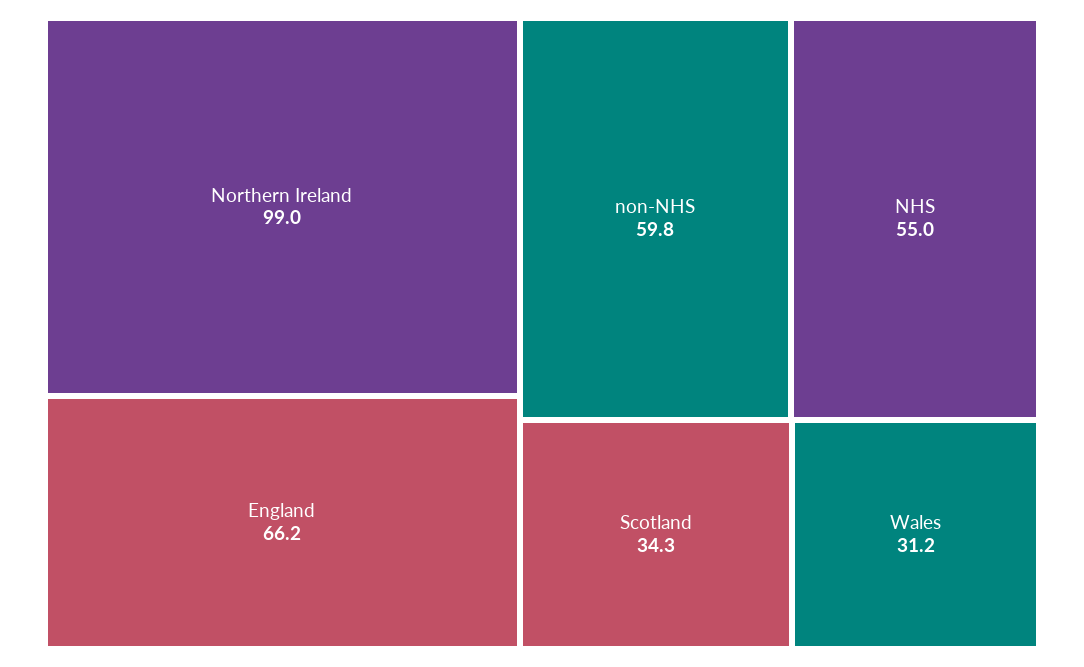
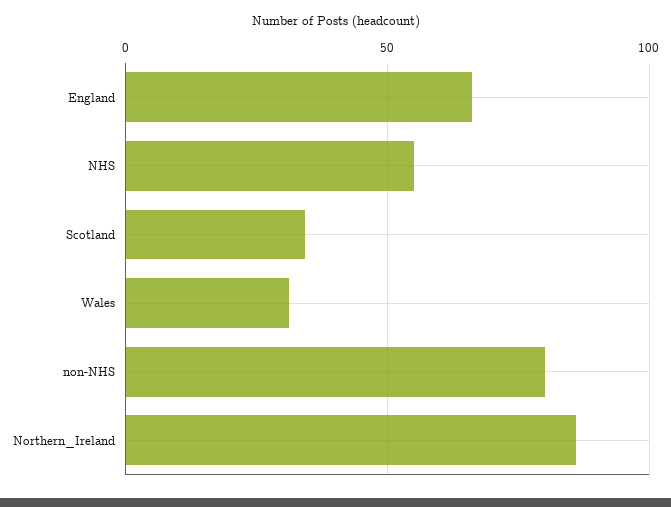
Northern Ireland: 99 -> 85
non-NHS: 59.8 -> 80

